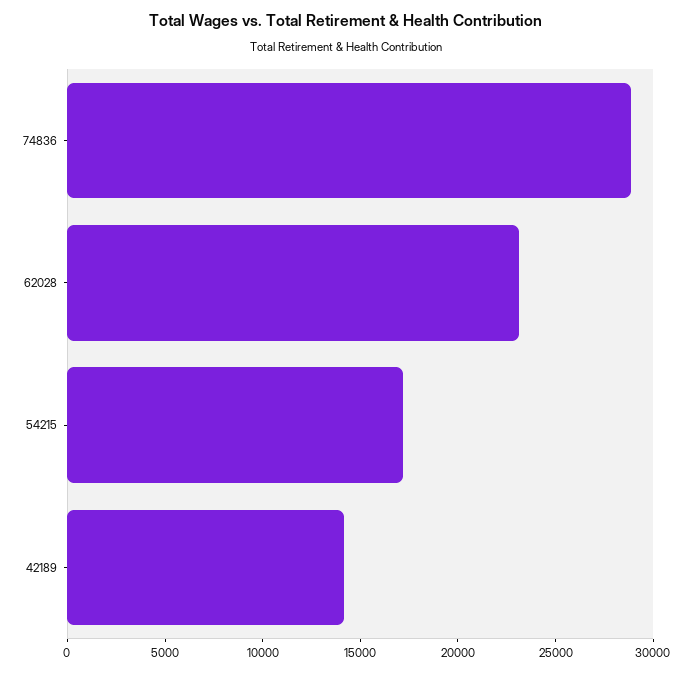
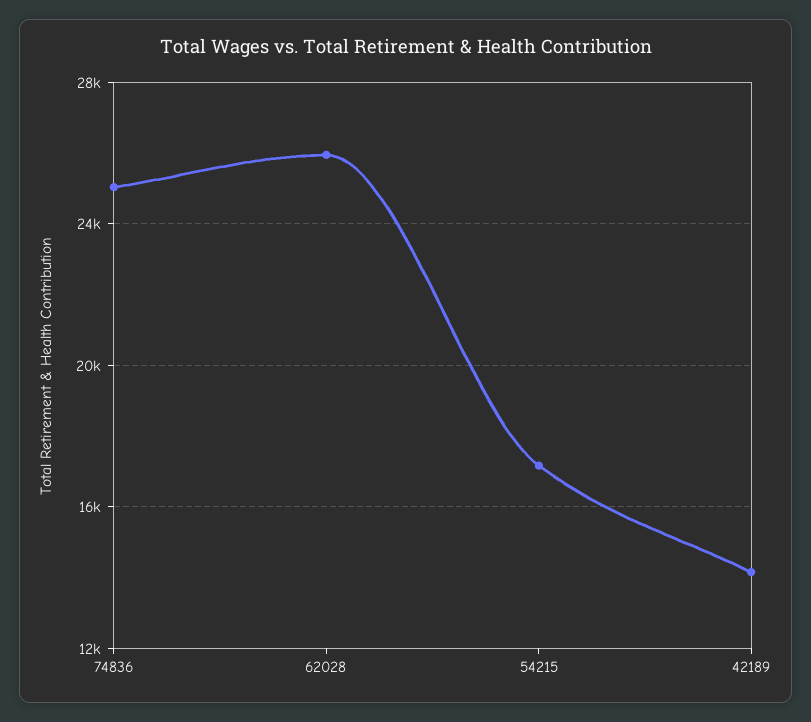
74836: 29000 -> 25000
62028: 23000 -> 26000

